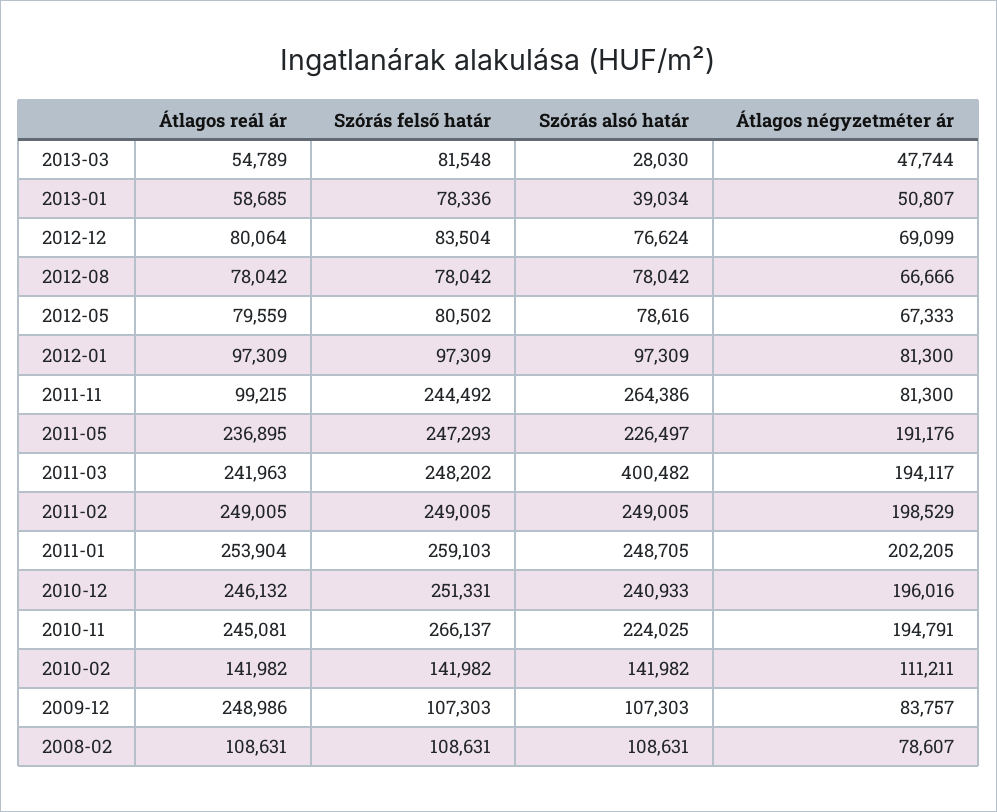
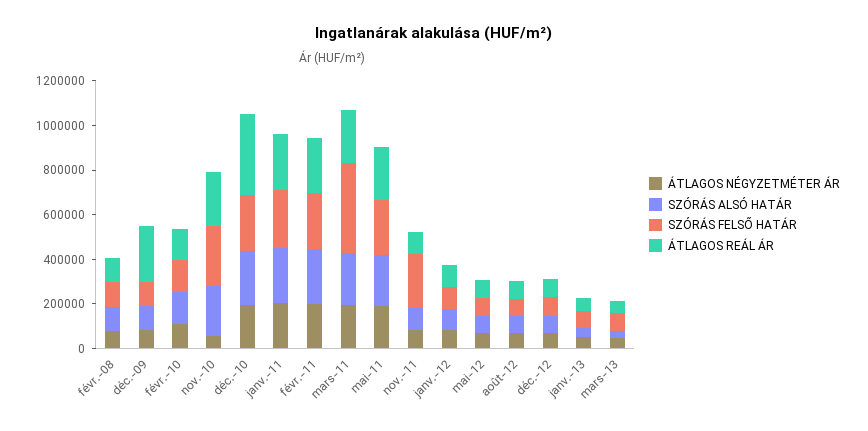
Szórás alsó határ, 2011-11: 264386 -> 100000
Szórás felső határ, 2011-03: 248202 -> 400000
Szórás alsó határ, 2011-03: 400482 -> 250000
Átlagos reál ár, 2010-12: 246132 -> 350000
Átlagos négyzetméter ár, 2010-11: 194791 -> 50000

